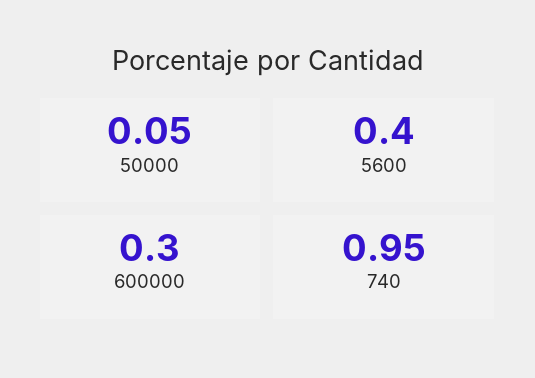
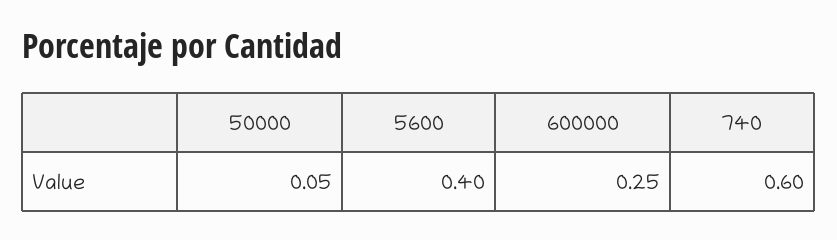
600000: 0.3 -> 0.25
740: 0.95 -> 0.6

